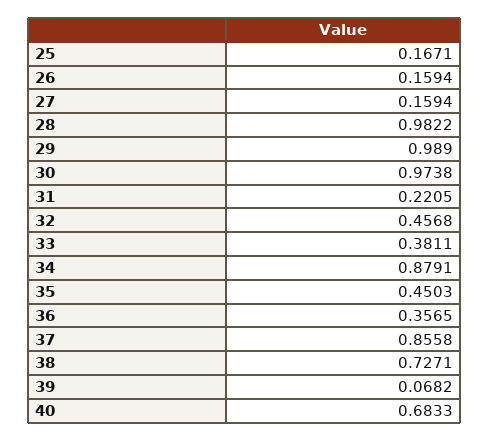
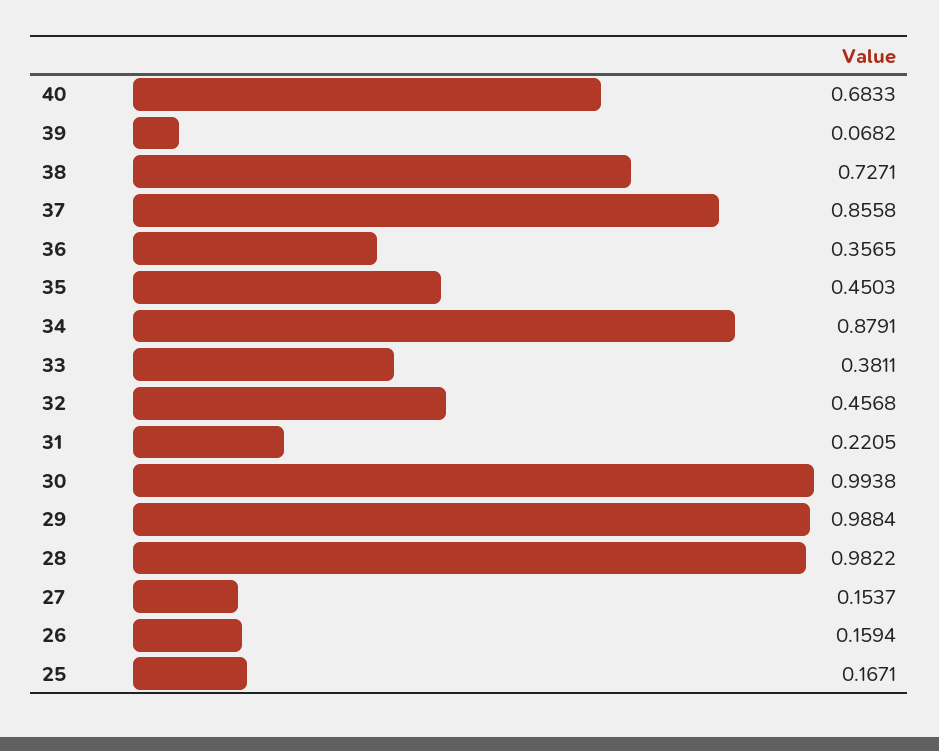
27: 0.1594 -> 0.1537
29: 0.989 -> 0.9884
30: 0.9738 -> 0.9938

